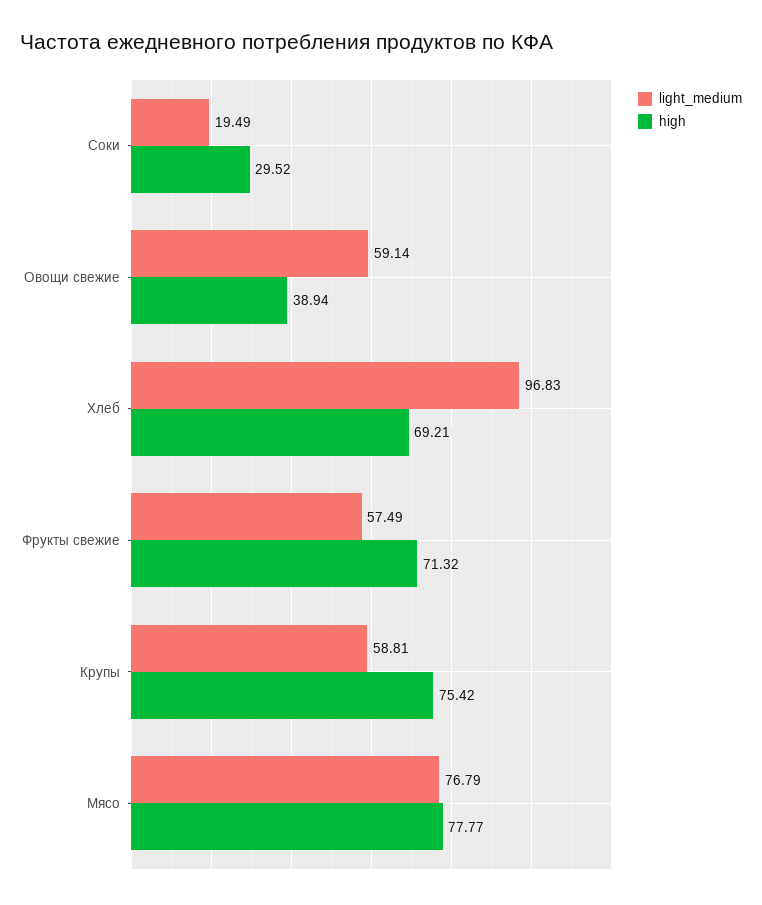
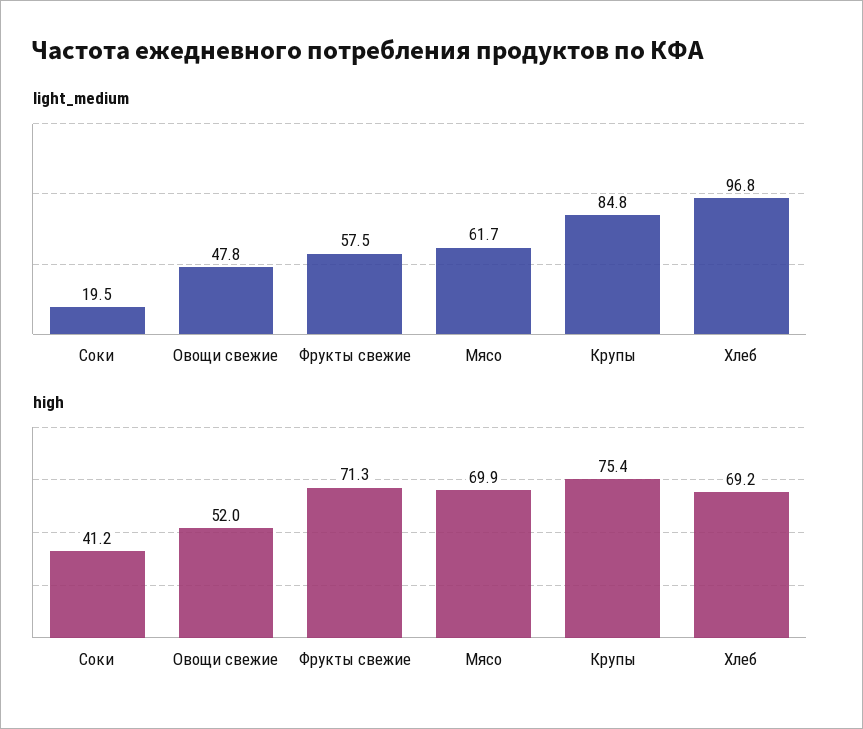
high, Соки: 29.52 -> 41.2
light_medium, Овощи свежие: 59.14 -> 47.8
high, Овощи свежие: 38.94 -> 52
light_medium, Крупы: 58.81 -> 84.8
light_medium, Мясо: 76.79 -> 61.7
high, Мясо: 77.77 -> 69.9

